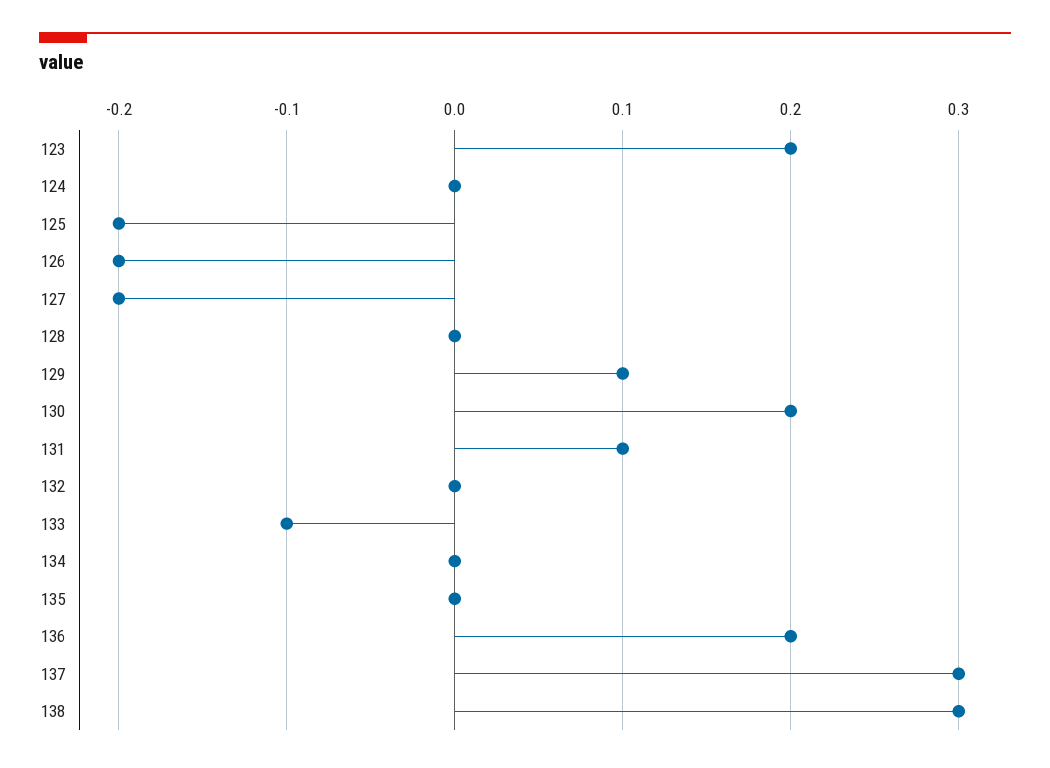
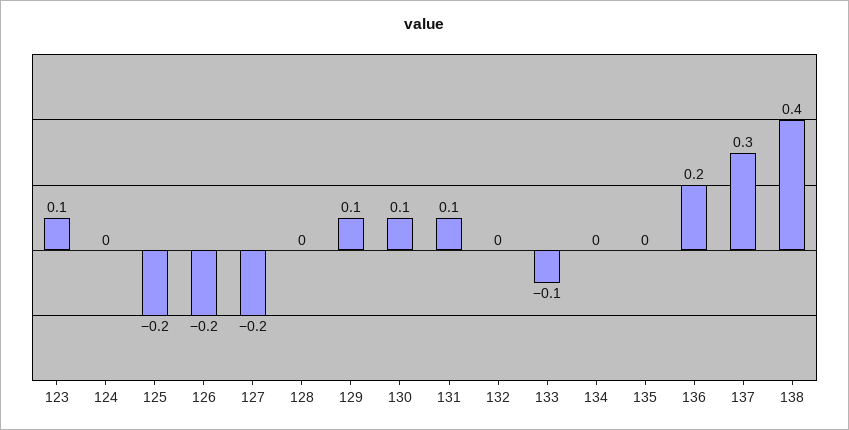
123: 0.2 -> 0.1
130: 0.2 -> 0.1
138: 0.3 -> 0.4

